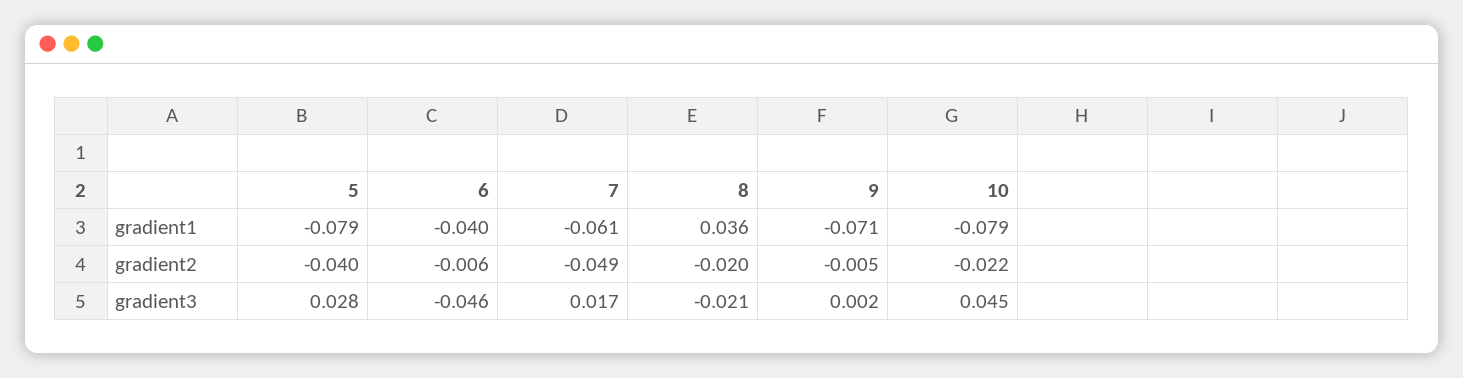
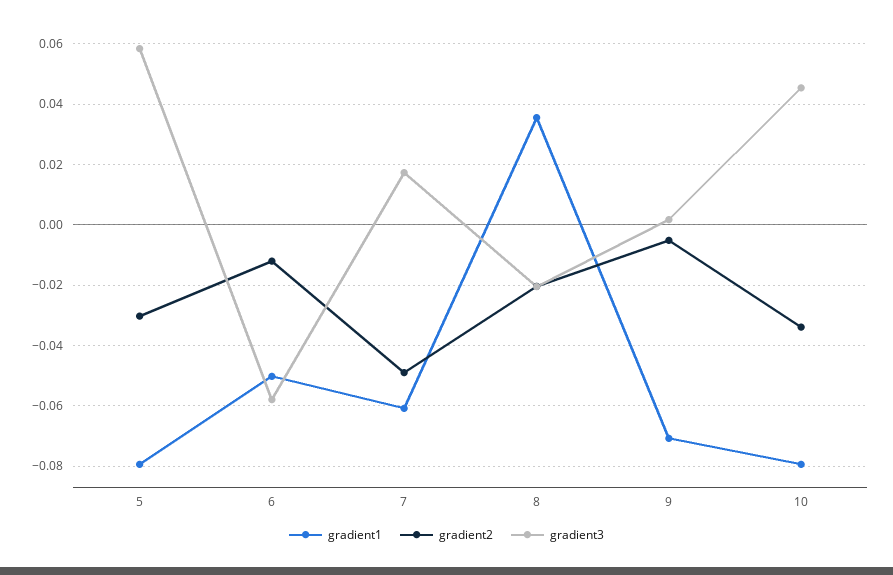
gradient1, 6: -0.04 -> -0.05
gradient2, 5: -0.04 -> -0.03
gradient2, 6: -0.006 -> -0.012
gradient2, 10: -0.022 -> -0.034
gradient3, 5: 0.028 -> 0.058
gradient3, 6: -0.046 -> -0.058

